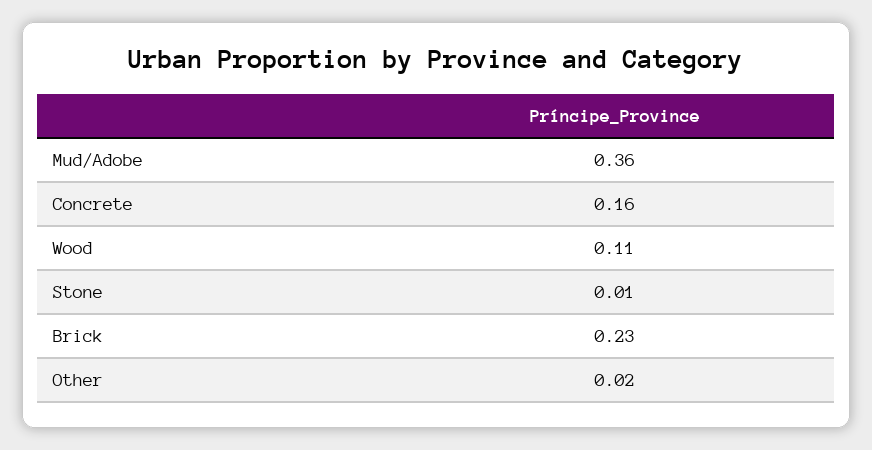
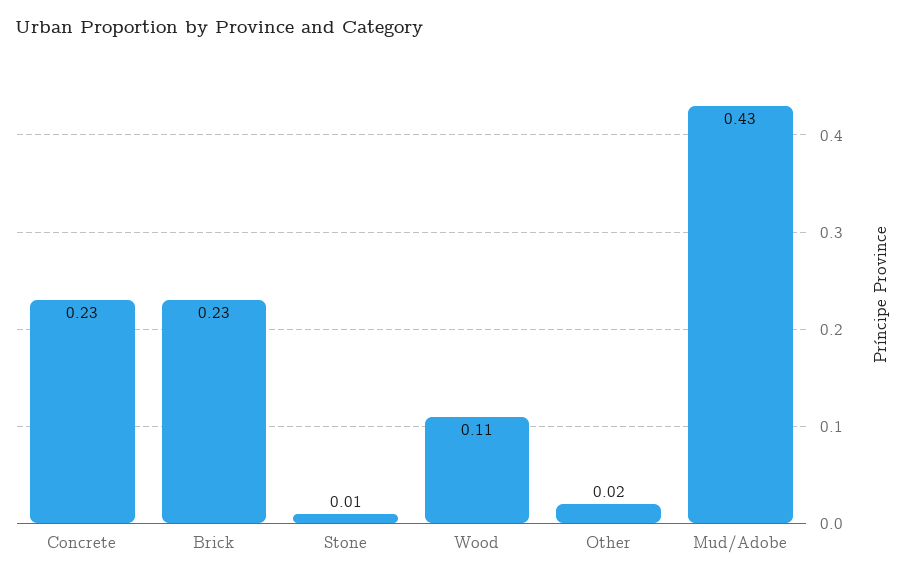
Mud/Adobe: 0.36 -> 0.43
Concrete: 0.16 -> 0.23

